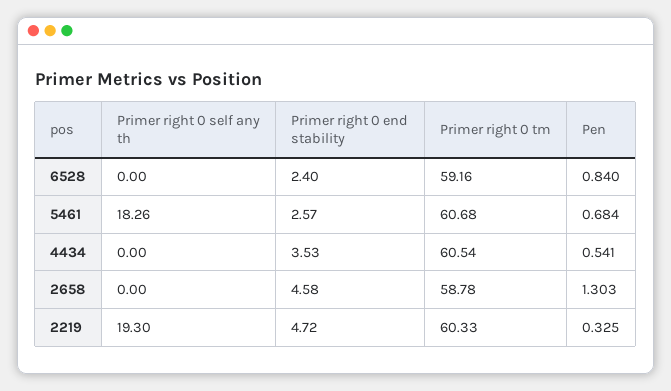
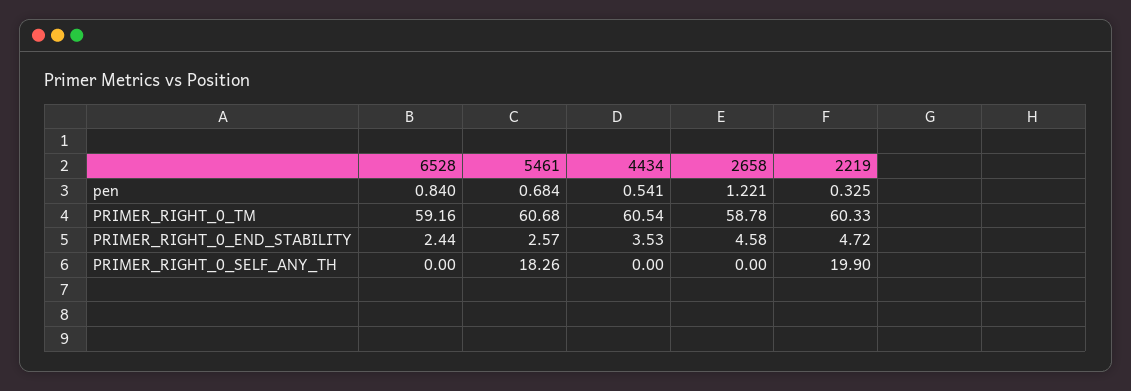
Primer right 0 end stability, 6528: 2.4 -> 2.44
Pen, 2658: 1.303 -> 1.221
Primer right 0 self any th, 2219: 19.3 -> 19.9

